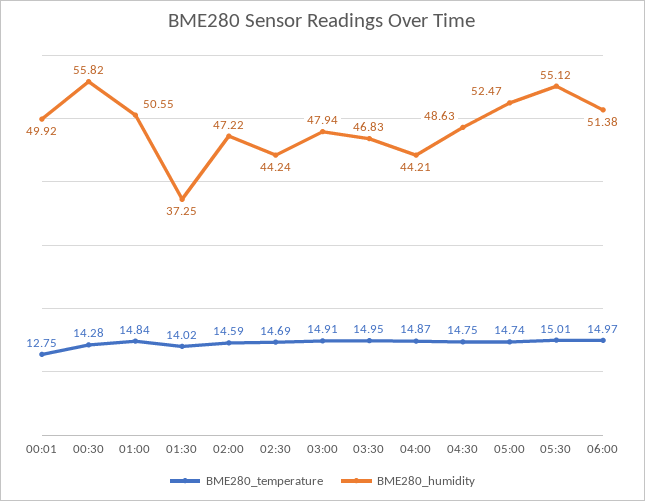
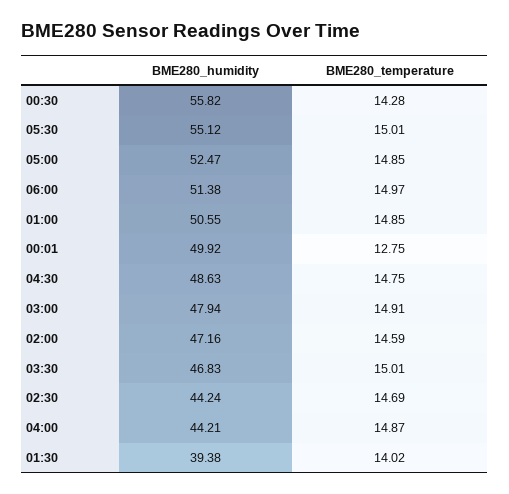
BME280_temperature, 01:00: 14.84 -> 14.85
BME280_humidity, 01:30: 37.25 -> 39.38
BME280_humidity, 02:00: 47.22 -> 47.16
BME280_temperature, 03:30: 14.95 -> 15.01
BME280_temperature, 05:00: 14.74 -> 14.85

